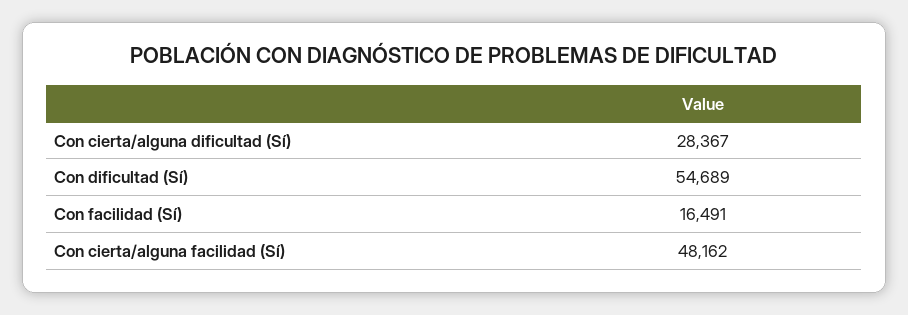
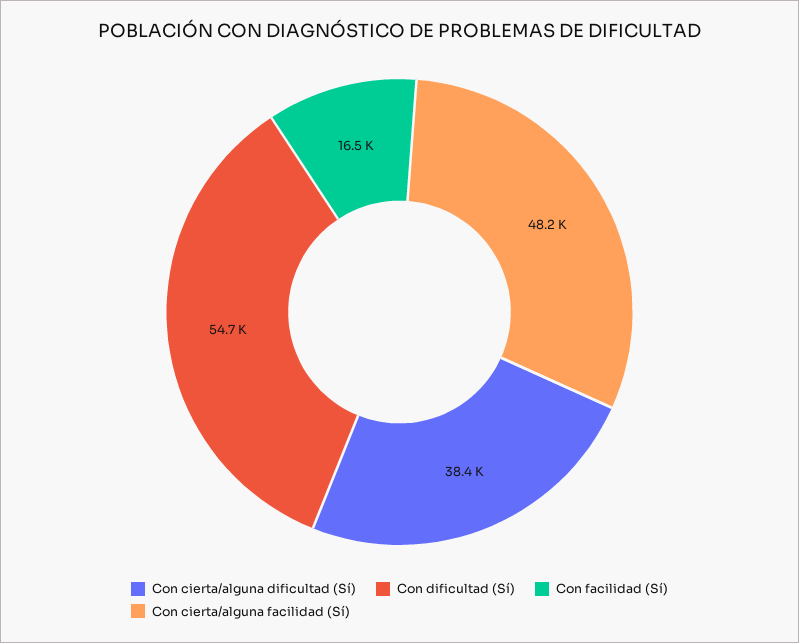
Con cierta/alguna dificultad (Sí): 28367 -> 38400

